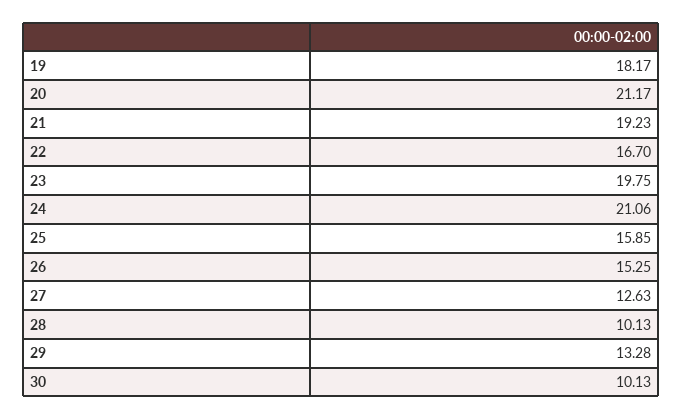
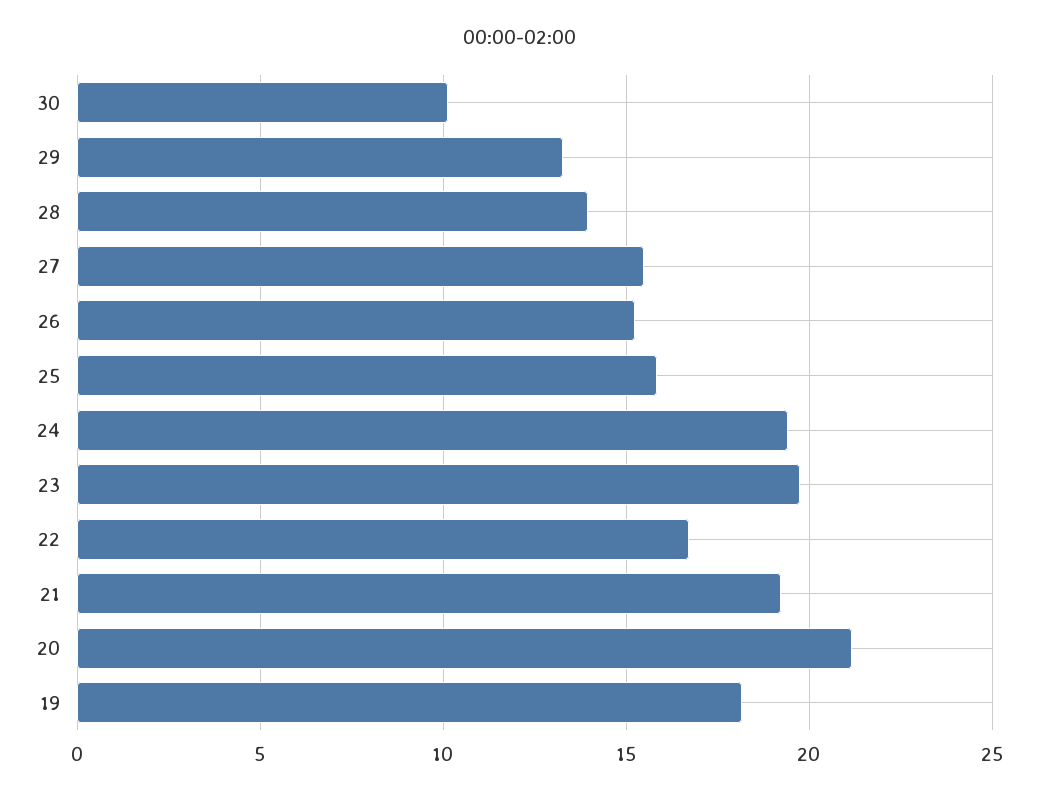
24: 21.06 -> 19.5
27: 12.63 -> 15.5
28: 10.13 -> 14

